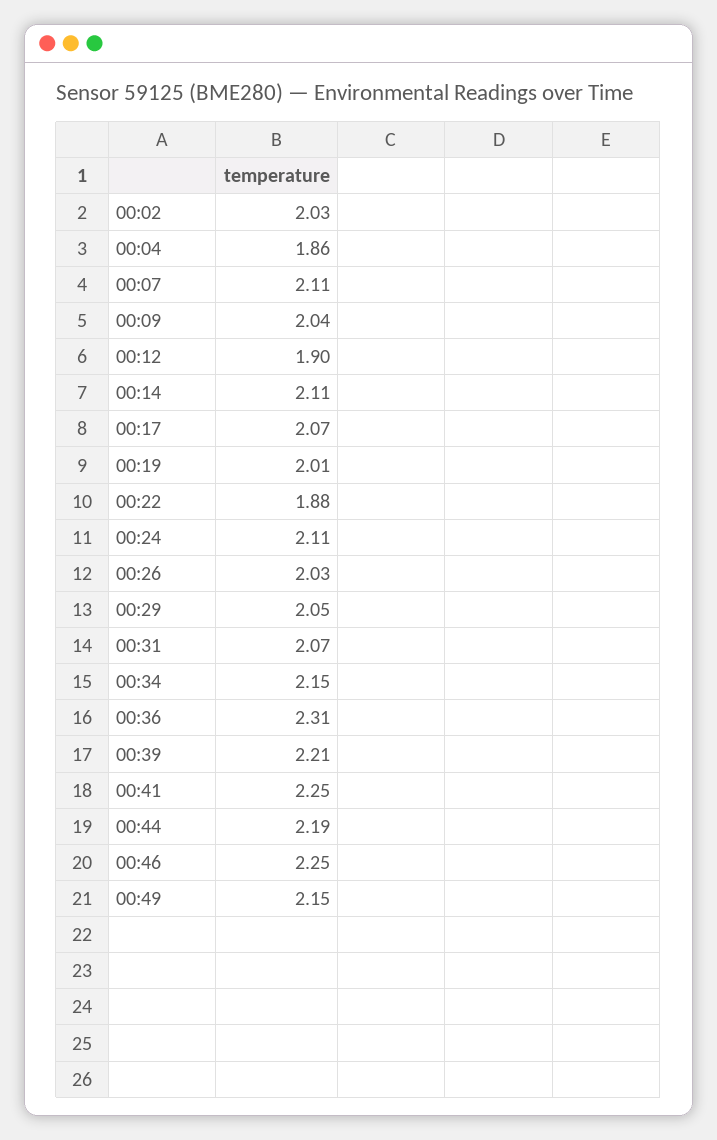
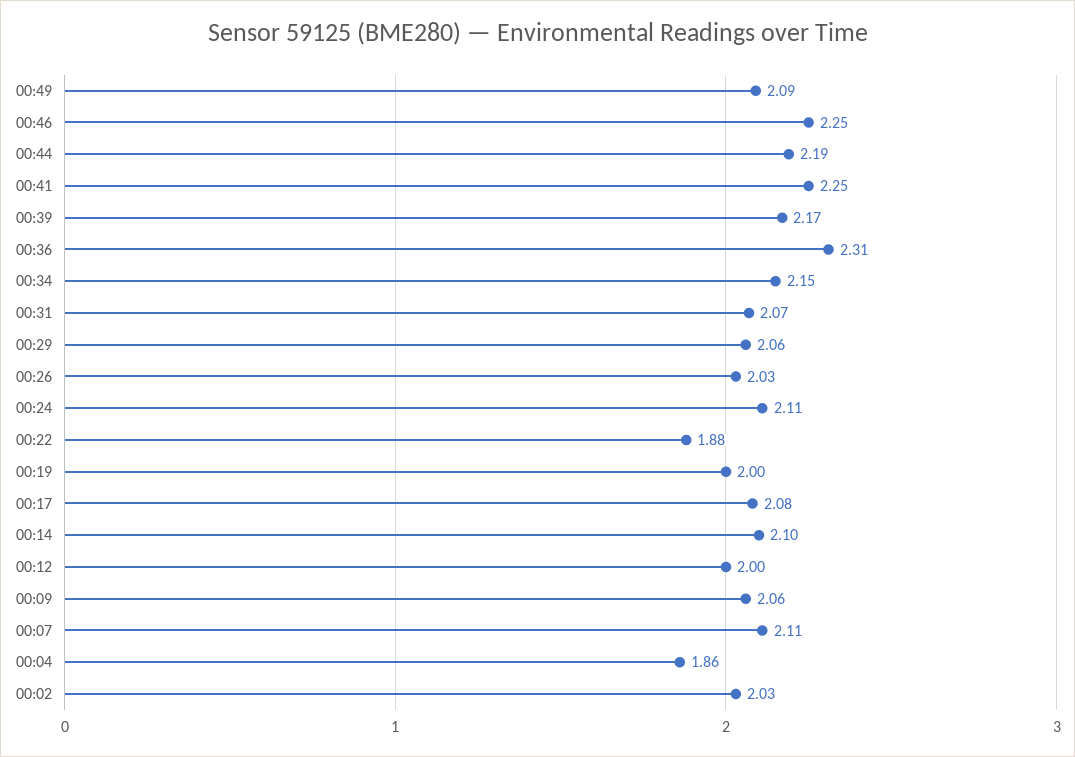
00:09: 2.04 -> 2.06
00:12: 1.9 -> 2
00:14: 2.11 -> 2.1
00:17: 2.07 -> 2.08
00:19: 2.01 -> 2
00:29: 2.05 -> 2.06
00:39: 2.21 -> 2.17
00:49: 2.15 -> 2.09

